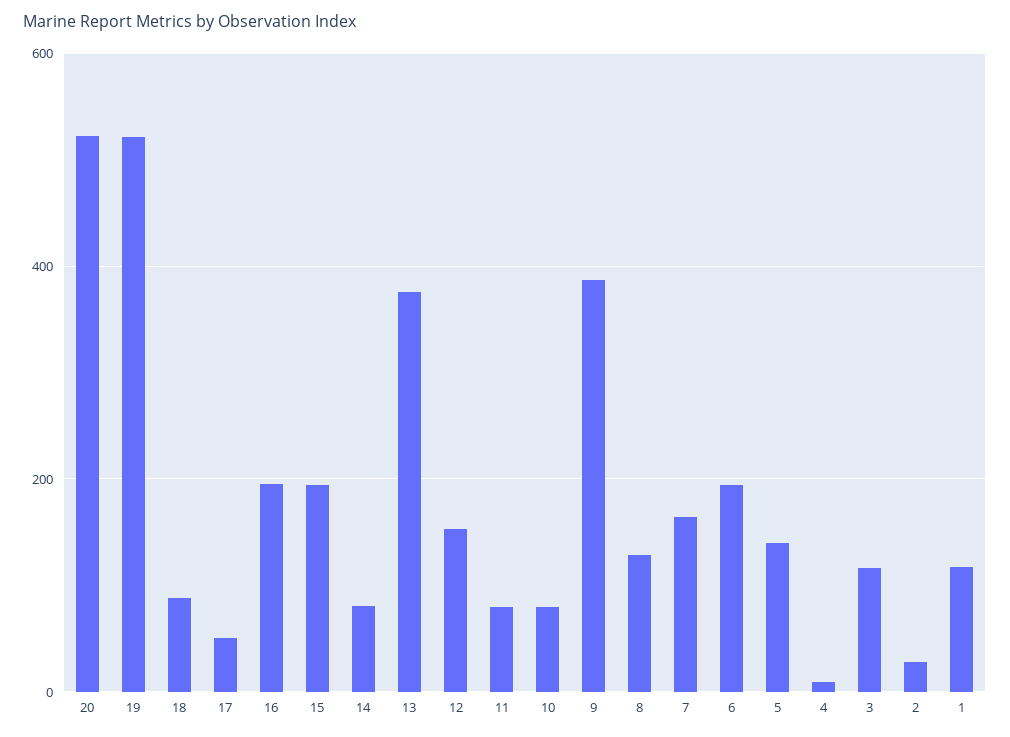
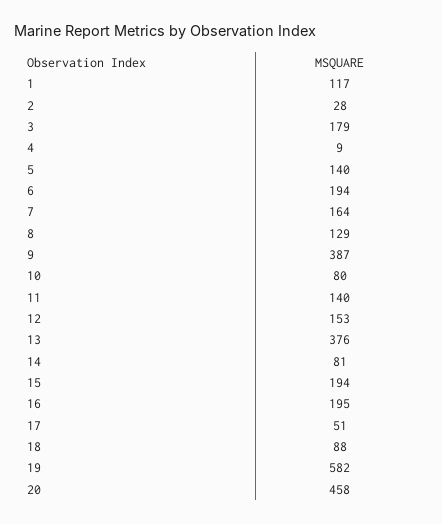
20: 520 -> 458
19: 520 -> 582
11: 80 -> 140
3: 120 -> 179

